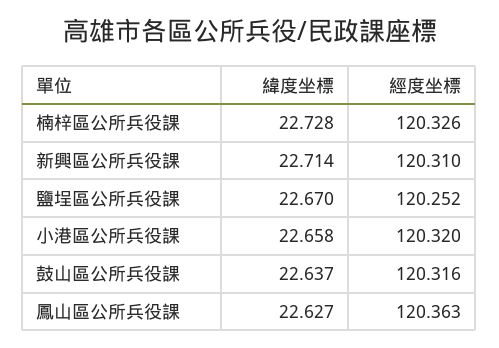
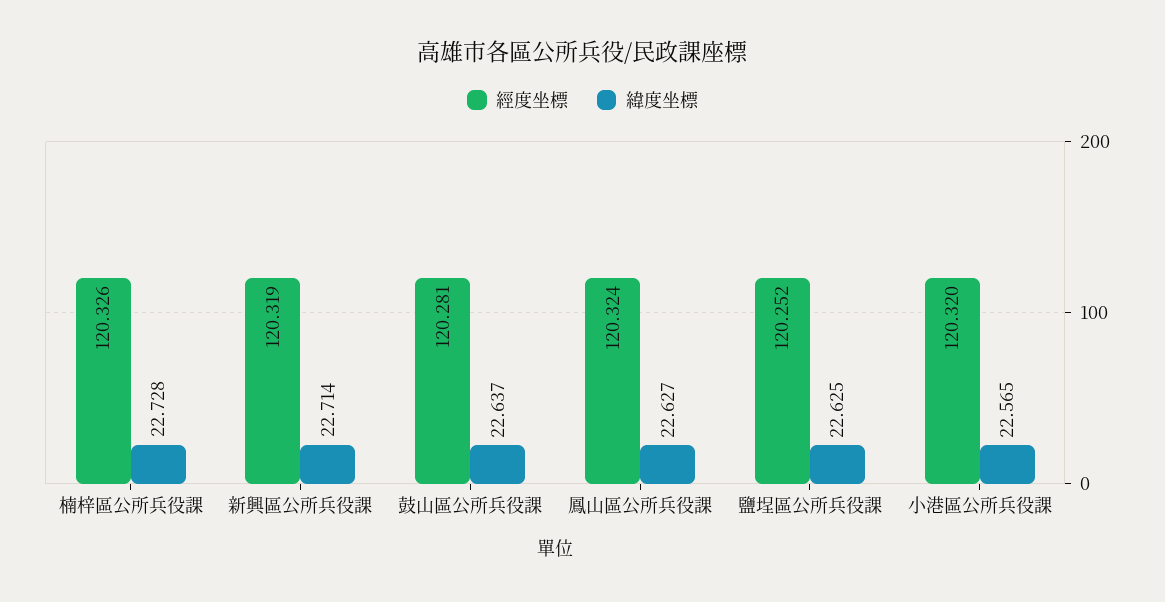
經度坐標, 新興區公所兵役課: 120.31 -> 120.319
緯度坐標, 鹽埕區公所兵役課: 22.67 -> 22.625
緯度坐標, 小港區公所兵役課: 22.658 -> 22.565
經度坐標, 鼓山區公所兵役課: 120.316 -> 120.281
經度坐標, 鳳山區公所兵役課: 120.363 -> 120.324

